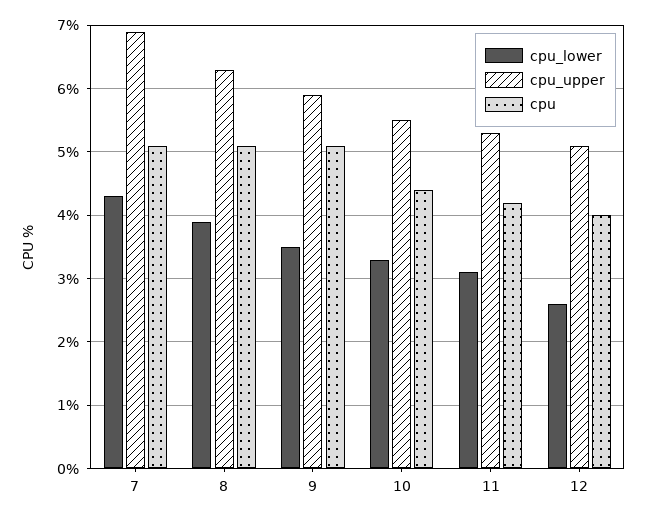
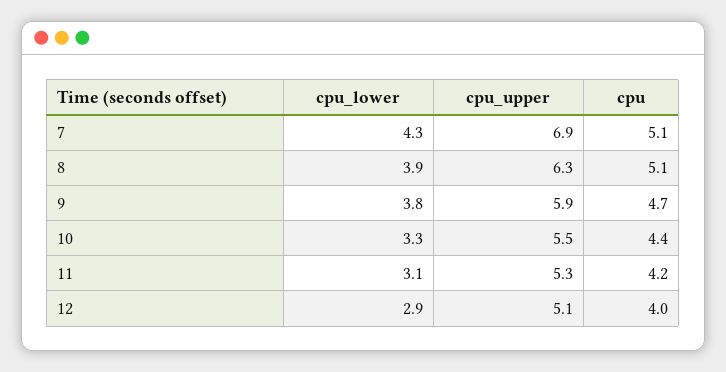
cpu_lower, 9: 3.5 -> 3.8
cpu, 9: 5.1 -> 4.7
cpu_lower, 12: 2.6 -> 2.9

